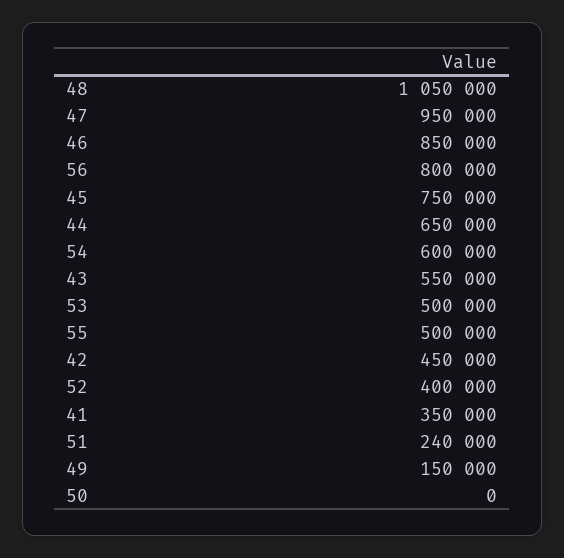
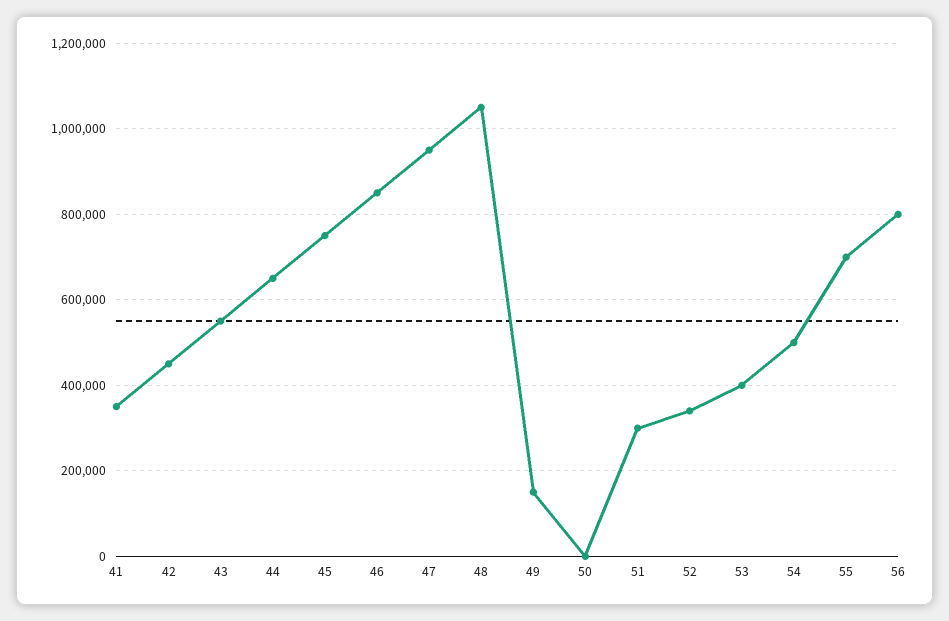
54: 600000 -> 500000
53: 500000 -> 400000
55: 500000 -> 700000
52: 400000 -> 340000
51: 240000 -> 300000

